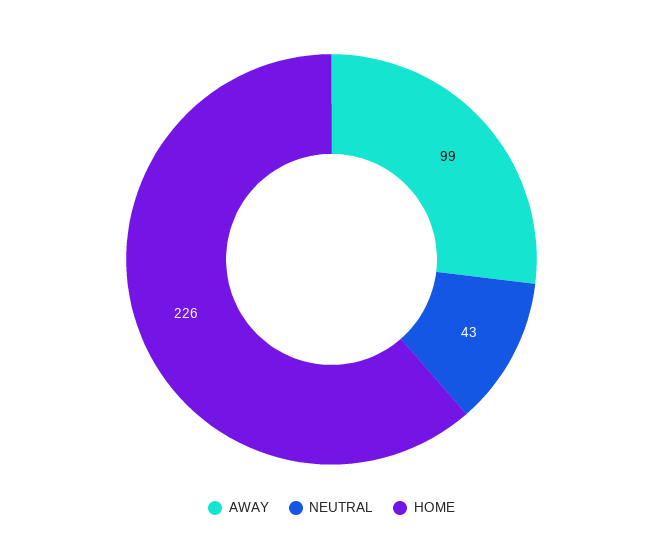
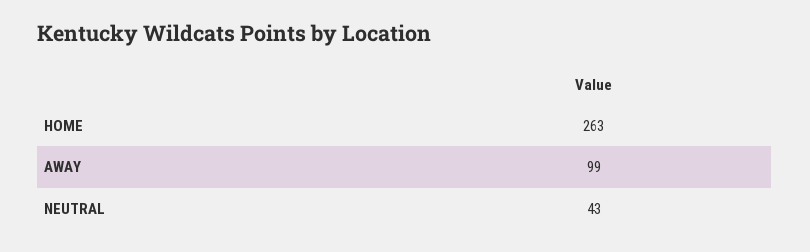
HOME: 226 -> 263

